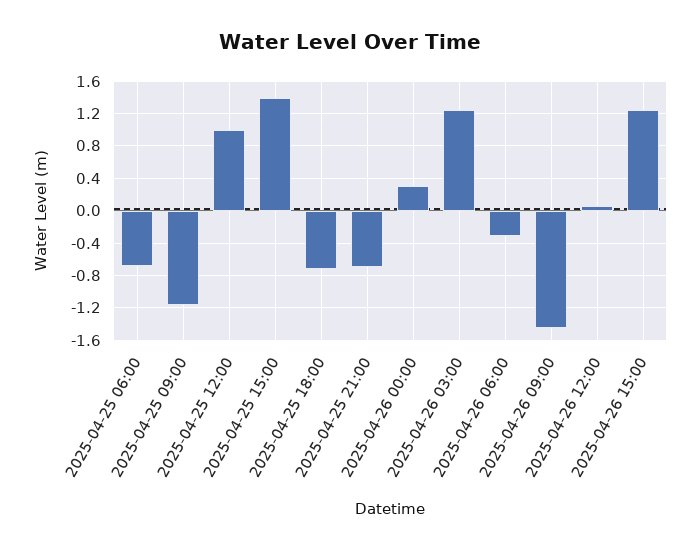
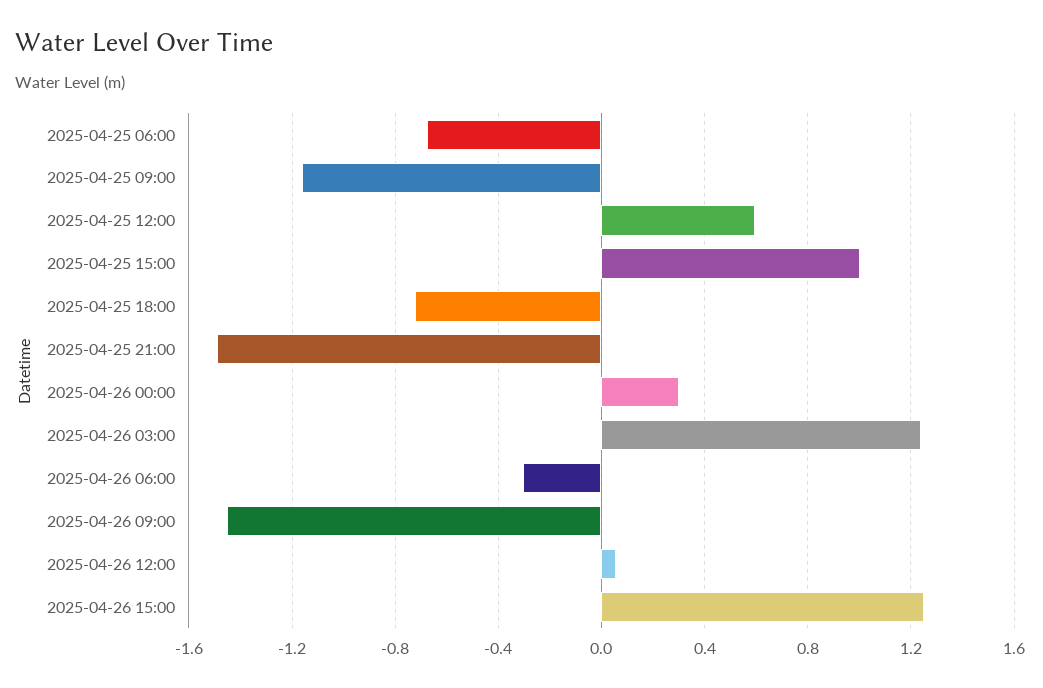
2025-04-25 12:00: 1 -> 0.6
2025-04-25 15:00: 1.4 -> 1
2025-04-25 21:00: -0.7 -> -1.5

